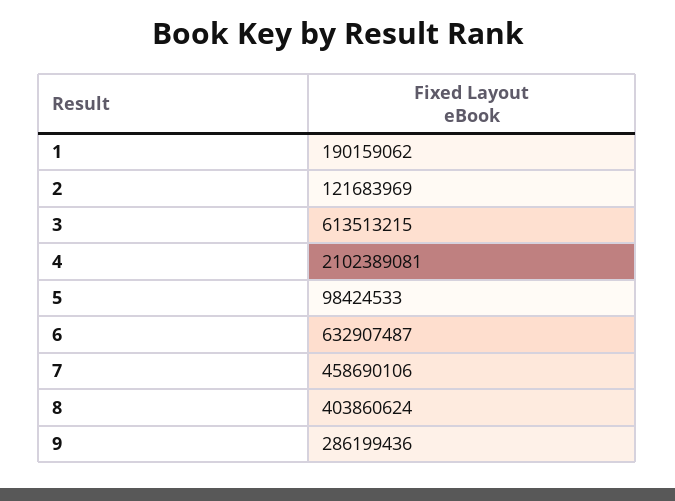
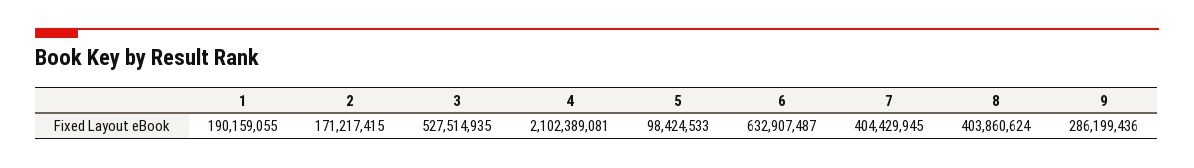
1: 190159062 -> 190159055
2: 121683969 -> 171217415
3: 613513215 -> 527514935
7: 458690106 -> 404429945

